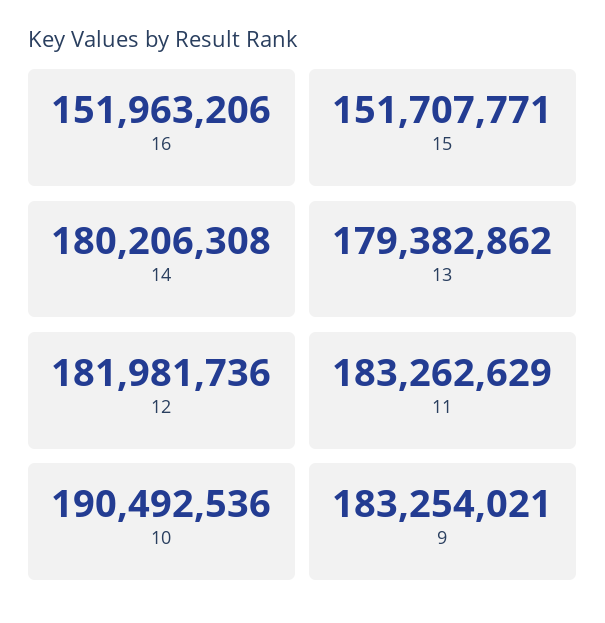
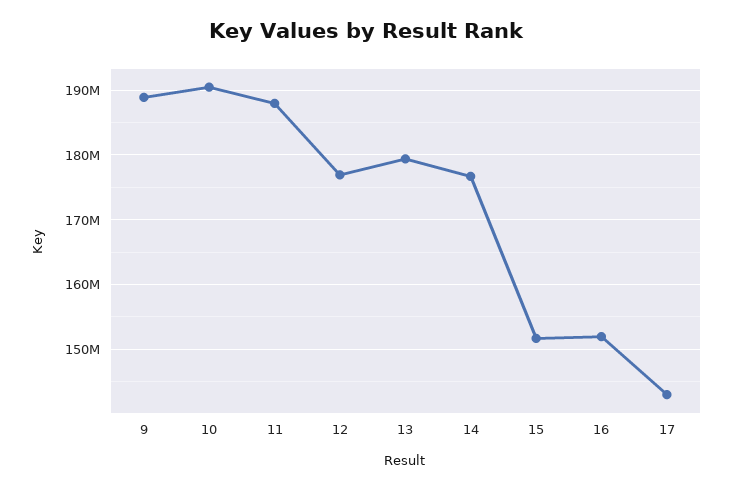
14: 180206308 -> 177000000
12: 181981736 -> 177000000
11: 183262629 -> 188000000
9: 183254021 -> 189000000
17: none -> 143000000

